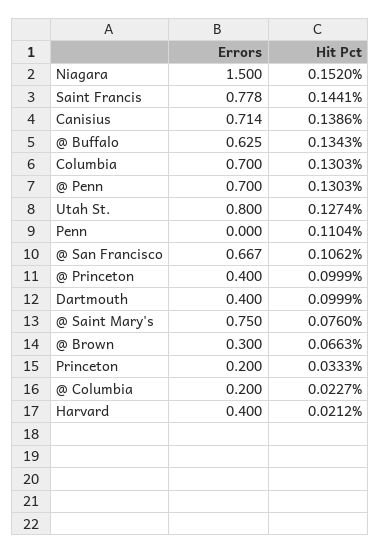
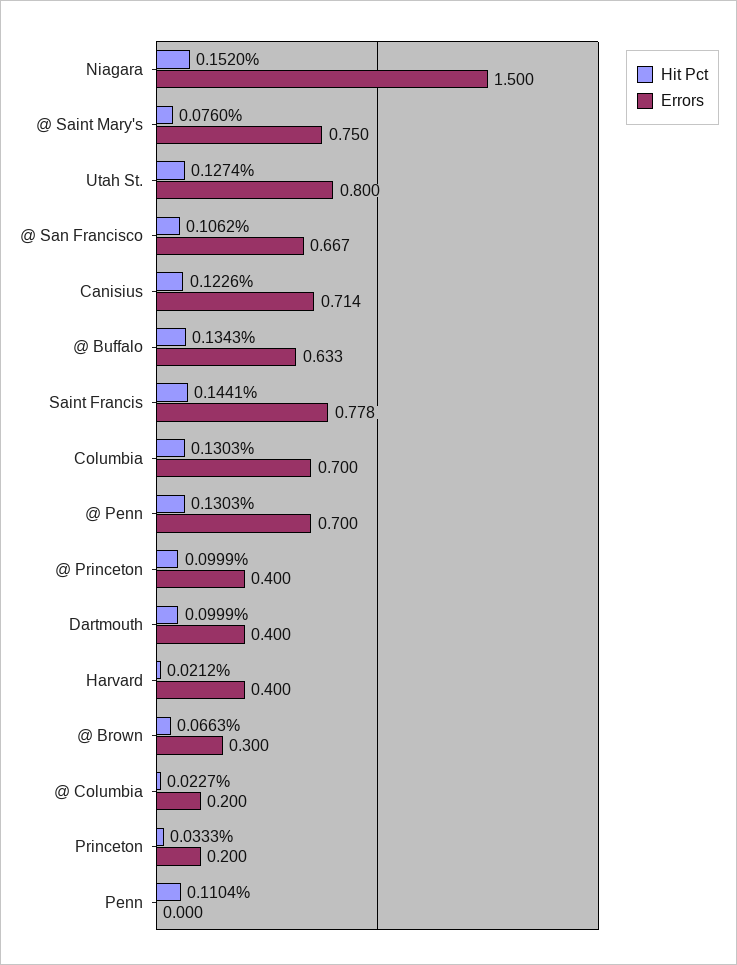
Hit Pct, Canisius: 0.1386 -> 0.1226
Errors, @ Buffalo: 0.625 -> 0.633

